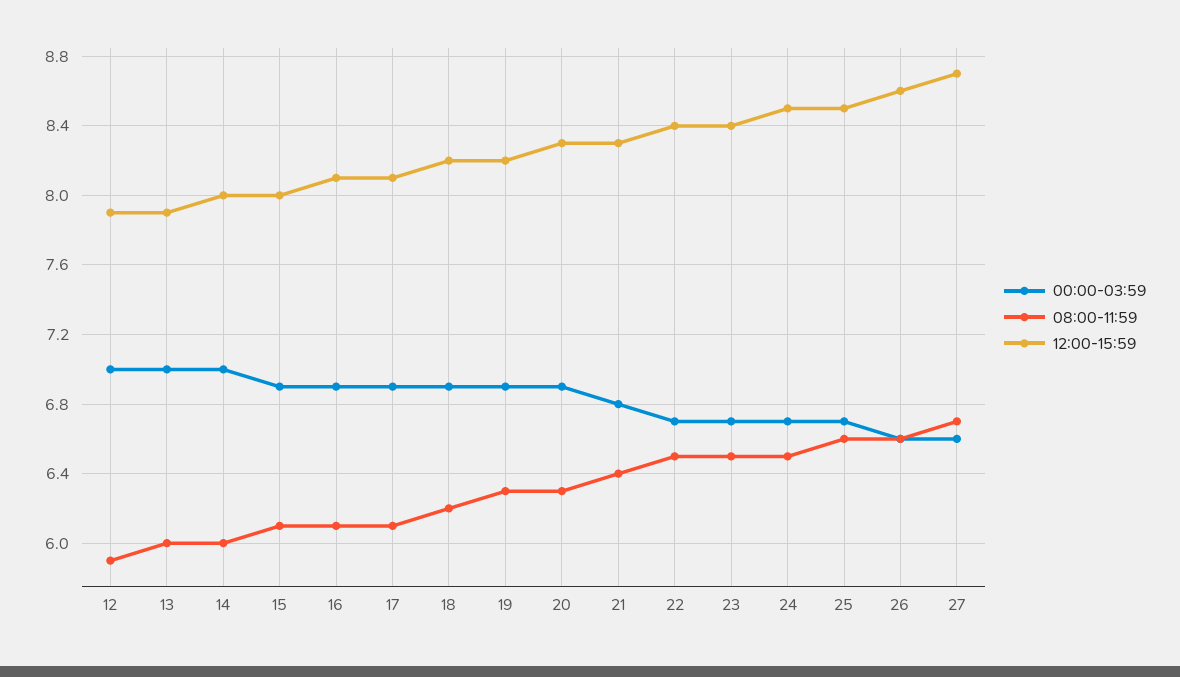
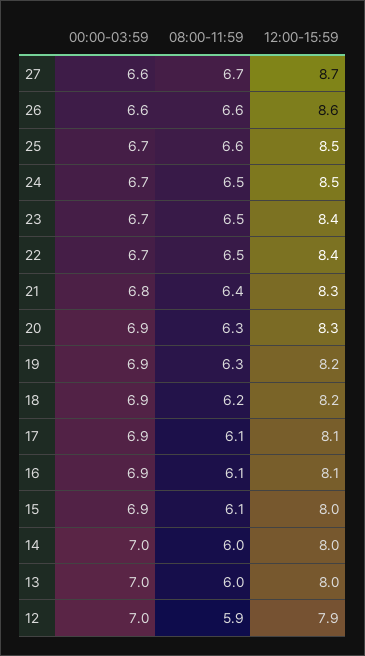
12:00-15:59, 13: 7.9 -> 8

